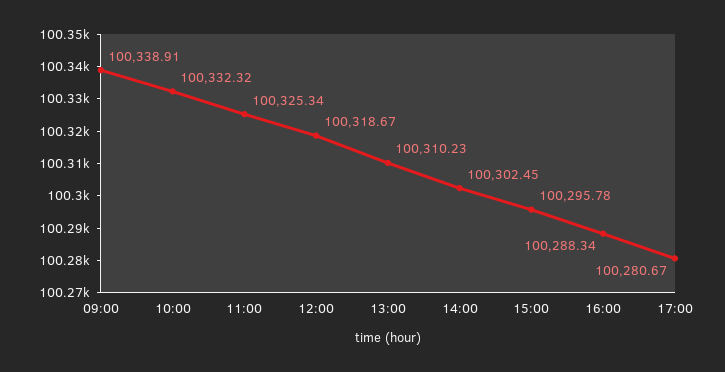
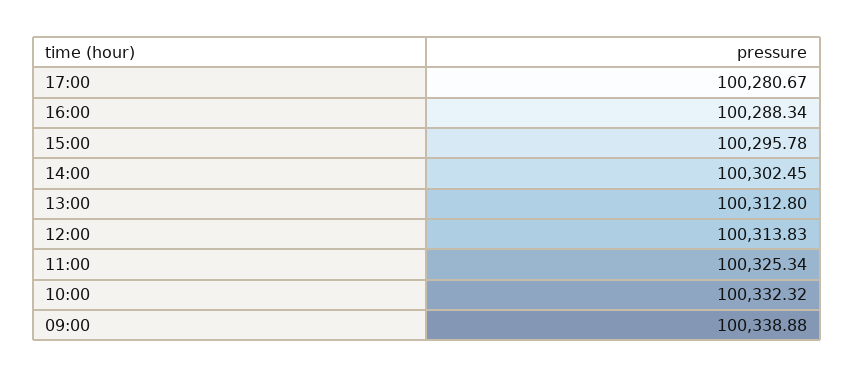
09:00: 100338.91 -> 100338.88
12:00: 100318.67 -> 100313.83
13:00: 100310.23 -> 100312.8

